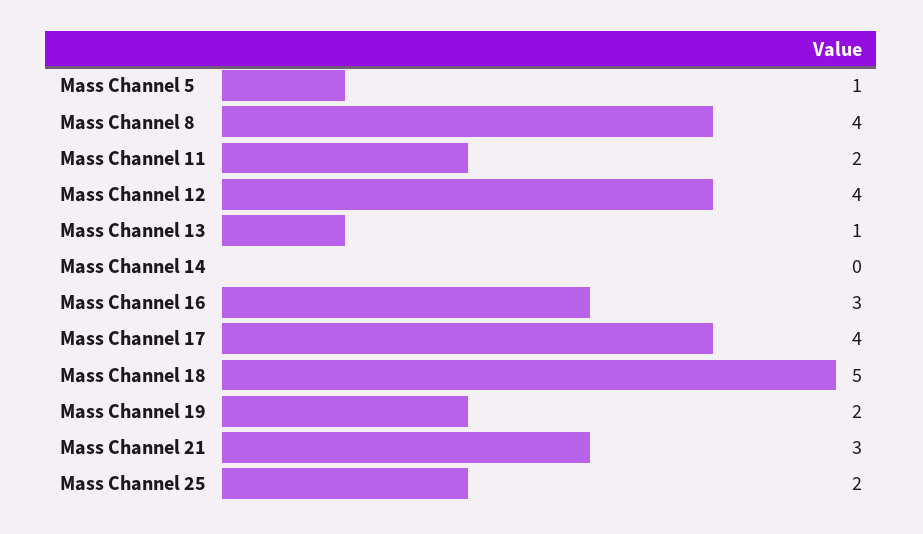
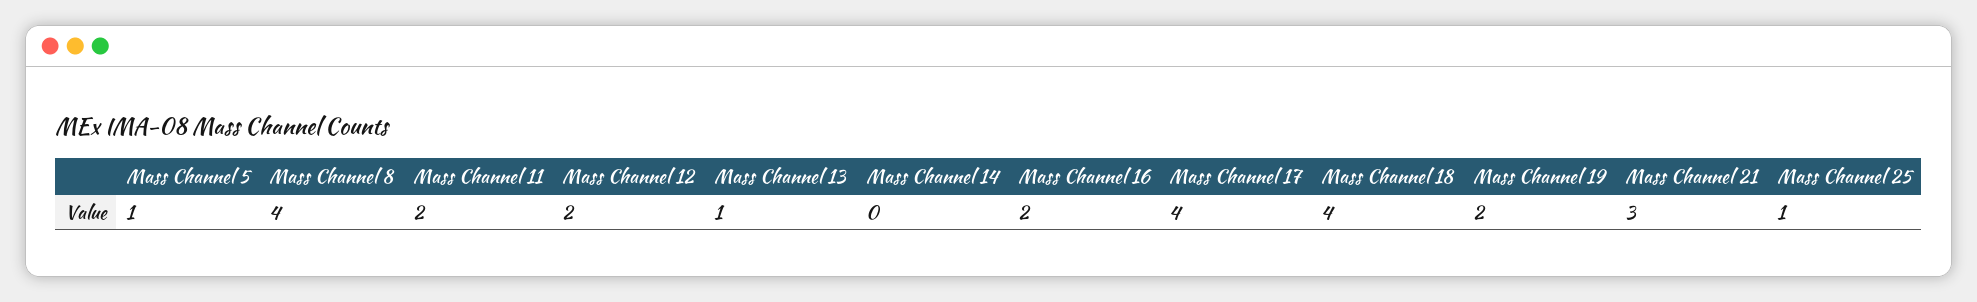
Mass Channel 12: 4 -> 2
Mass Channel 16: 3 -> 2
Mass Channel 18: 5 -> 4
Mass Channel 25: 2 -> 1

